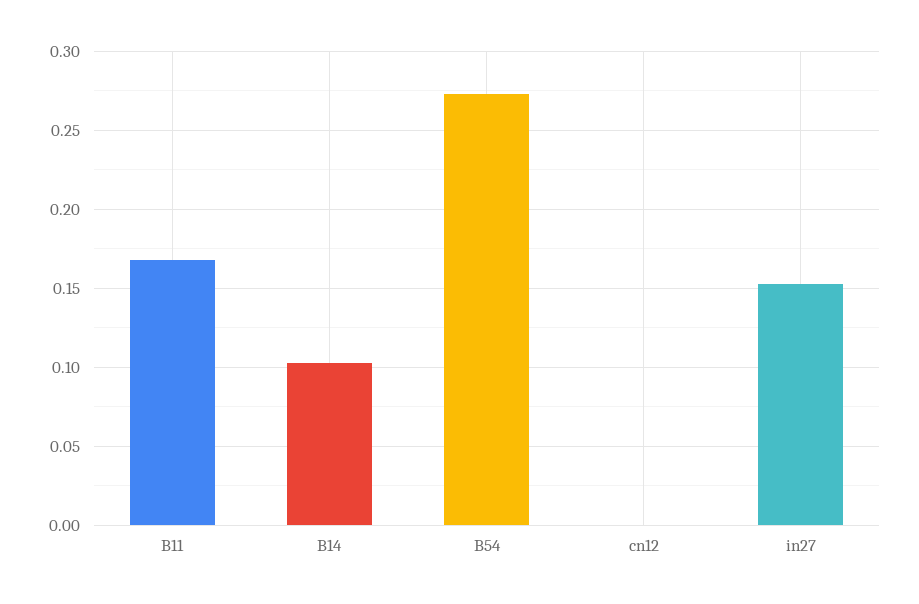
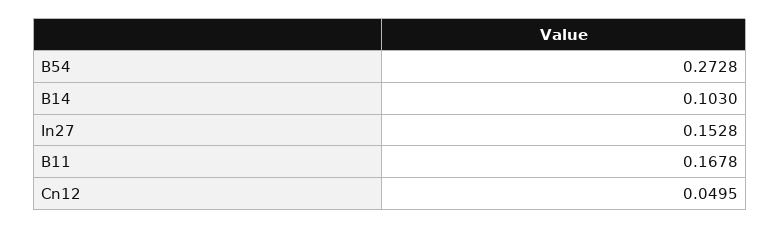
cn12: 0 -> 0.0495

